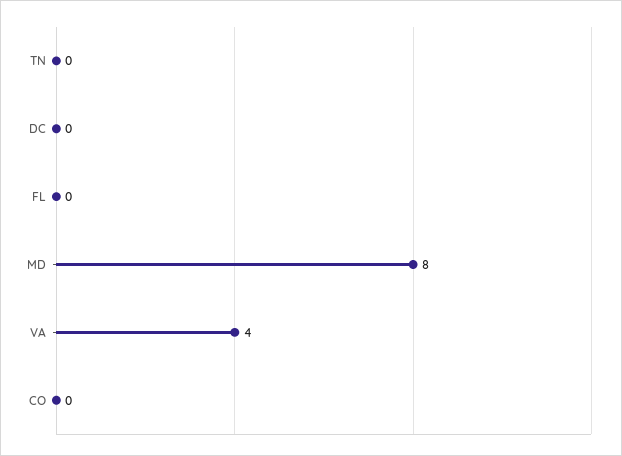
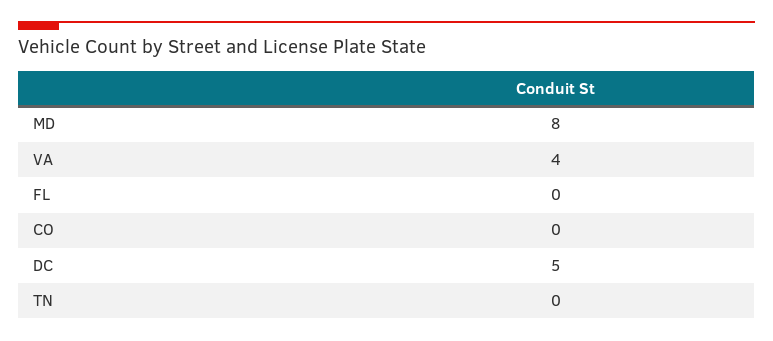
DC: 0 -> 5

